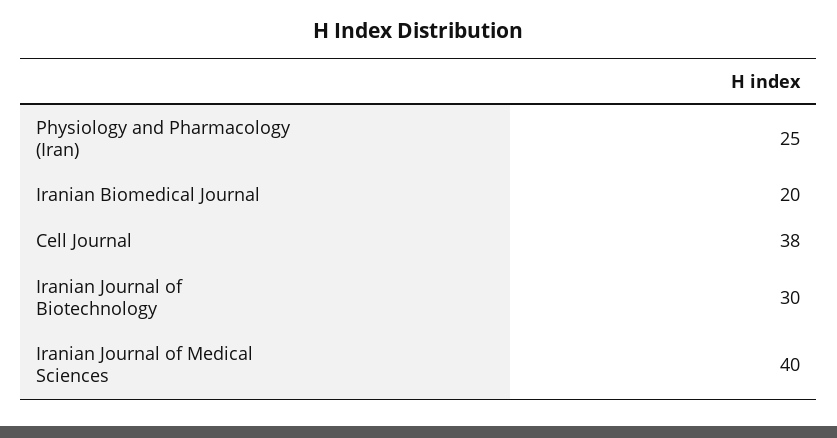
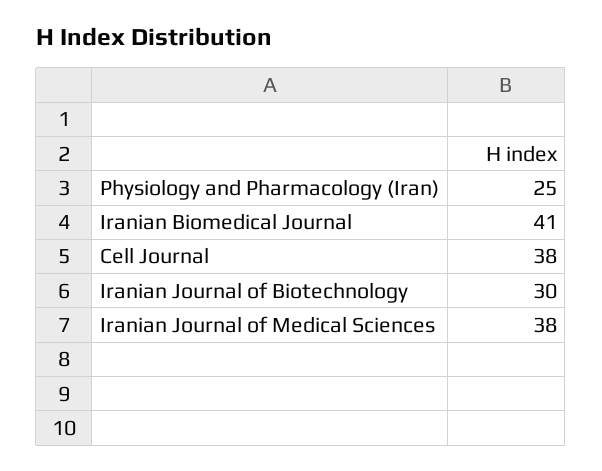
Iranian Biomedical Journal: 20 -> 41
Iranian Journal of Medical Sciences: 40 -> 38

